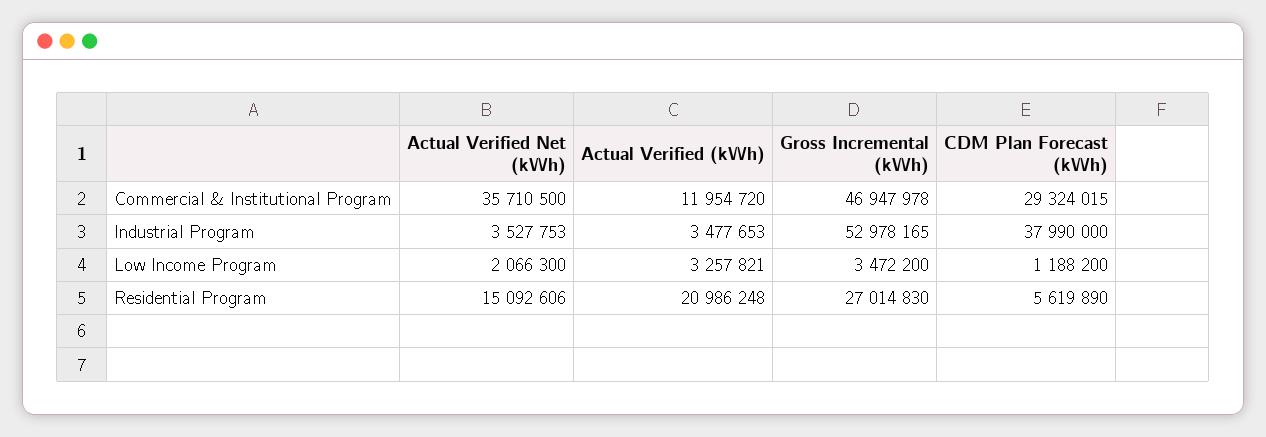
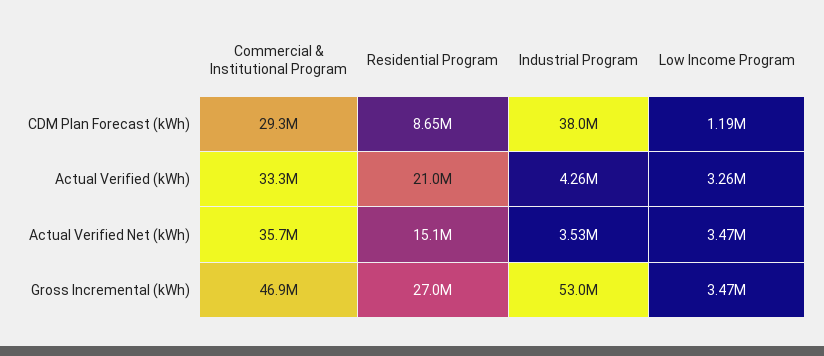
Actual Verified (kWh), Commercial & Institutional Program: 11954720 -> 33300000
Actual Verified (kWh), Industrial Program: 3477653 -> 4260000
Actual Verified Net (kWh), Low Income Program: 2066300 -> 3470000
CDM Plan Forecast (kWh), Residential Program: 5619890 -> 8650000

